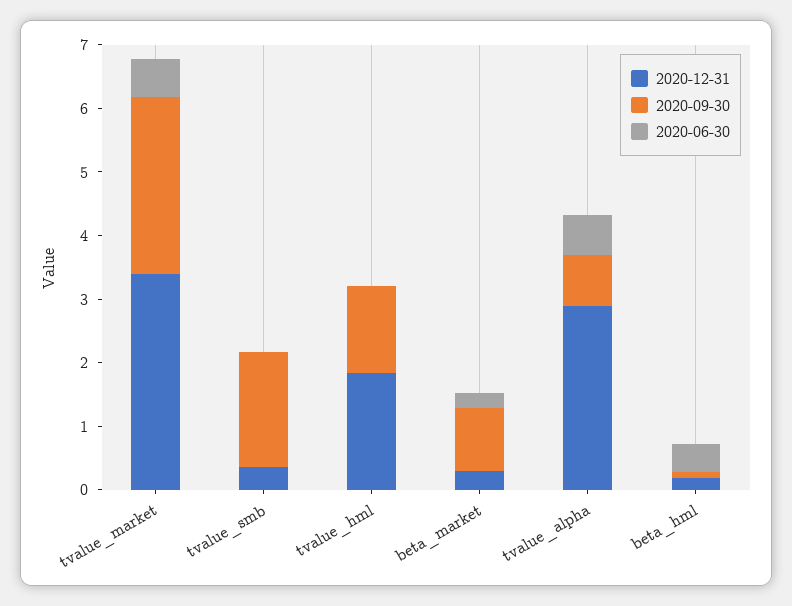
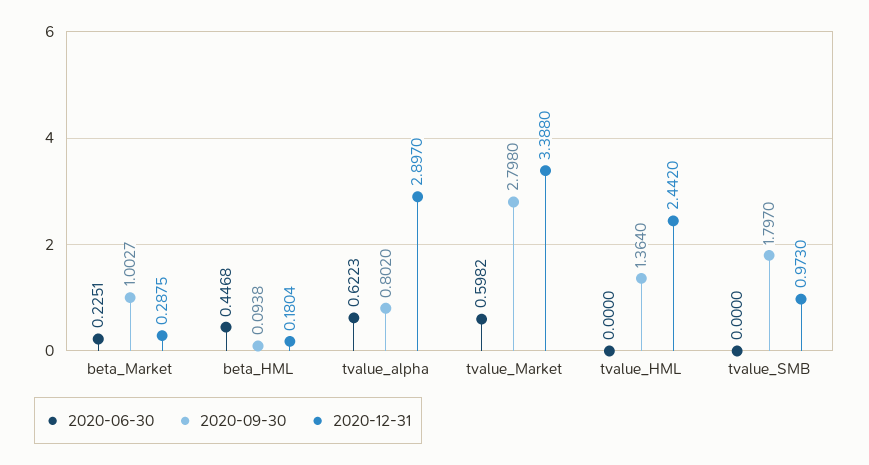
2020-12-31, tvalue_smb: 0.4 -> 0.973
2020-12-31, tvalue_hml: 1.8 -> 2.442

